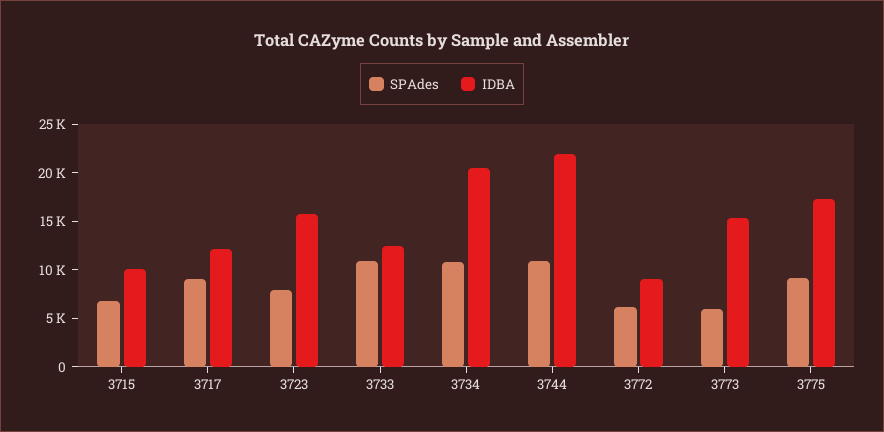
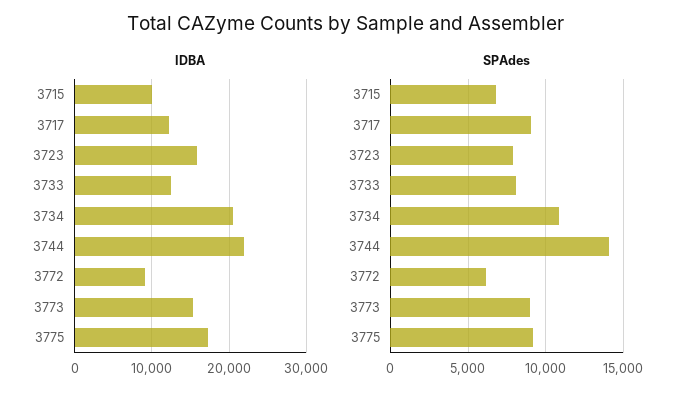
SPAdes, 3733: 11000 -> 8000
SPAdes, 3744: 11000 -> 14000
SPAdes, 3773: 6000 -> 9000

